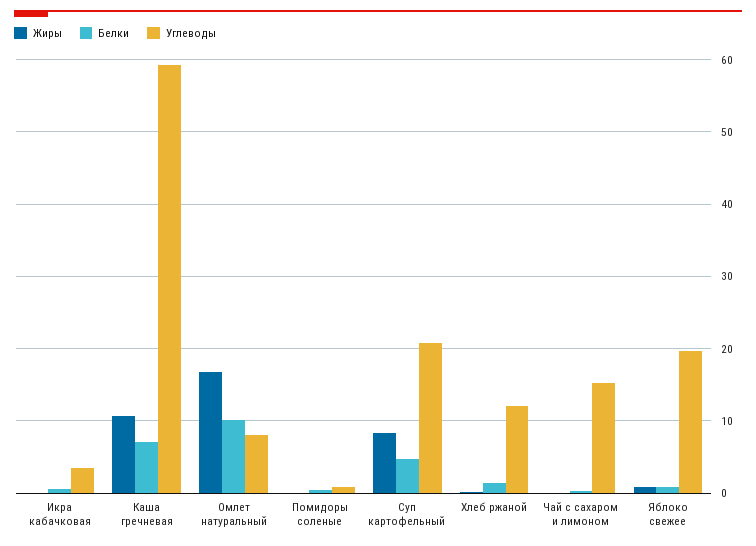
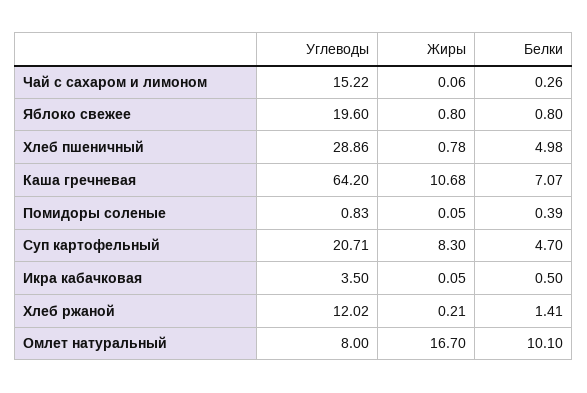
Углеводы, Каша гречневая: 59 -> 64.2
Углеводы, Хлеб пшеничный: none -> 28.86
Жиры, Хлеб пшеничный: none -> 0.78
Белки, Хлеб пшеничный: none -> 4.98

